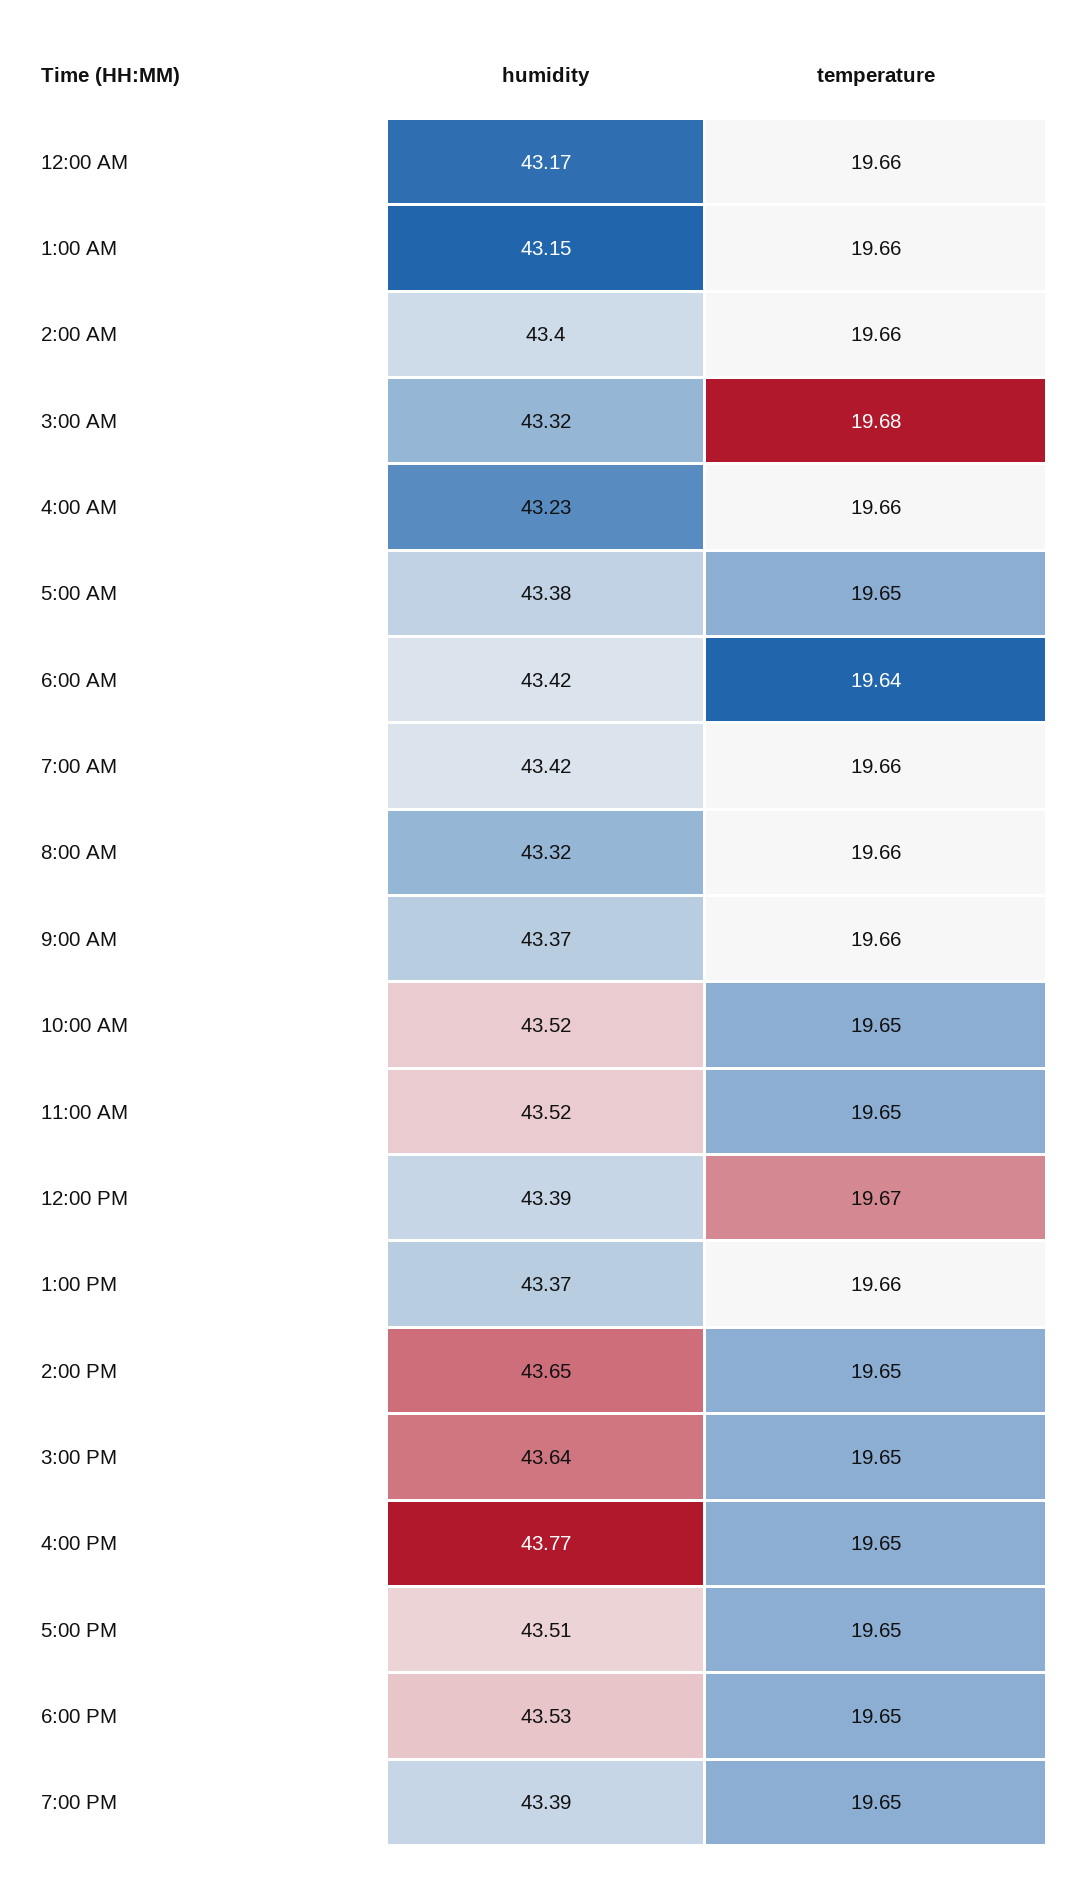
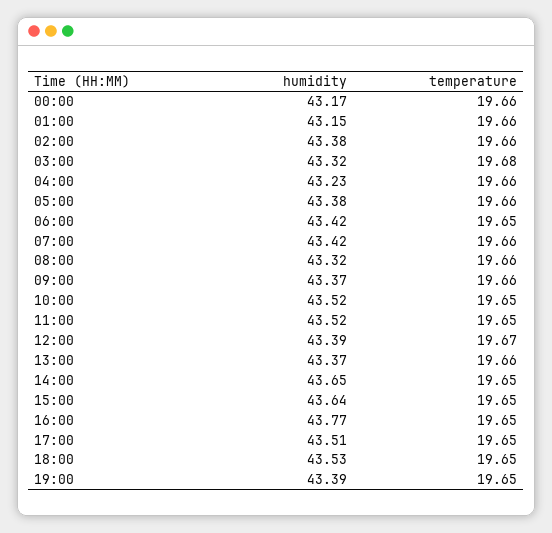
humidity, 2:00 AM: 43.4 -> 43.38
temperature, 5:00 AM: 19.65 -> 19.66
temperature, 6:00 AM: 19.64 -> 19.65

